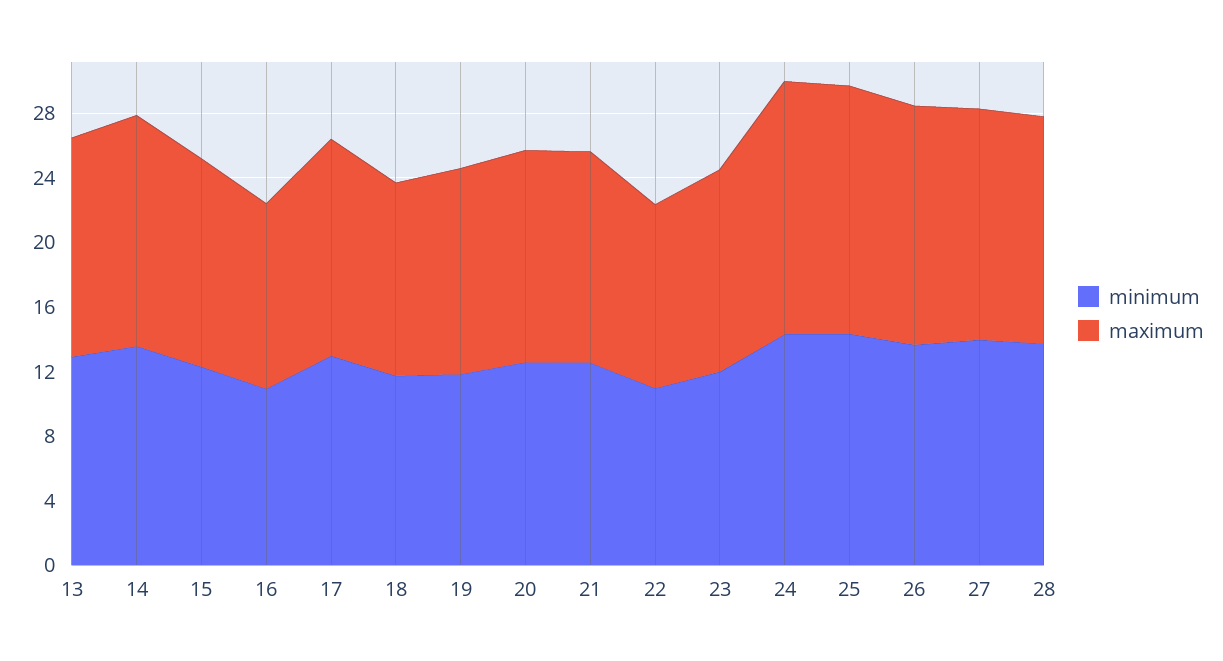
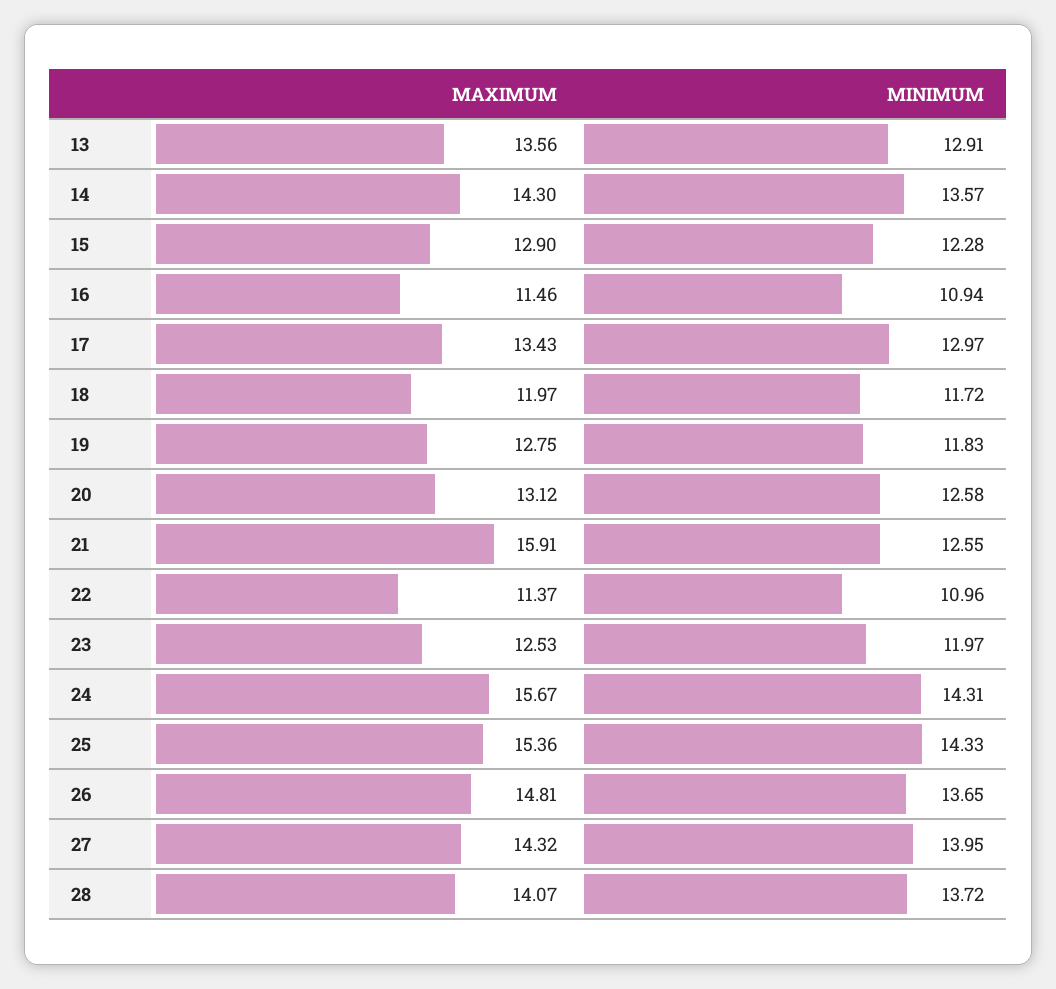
maximum, 21: 13 -> 15.91

